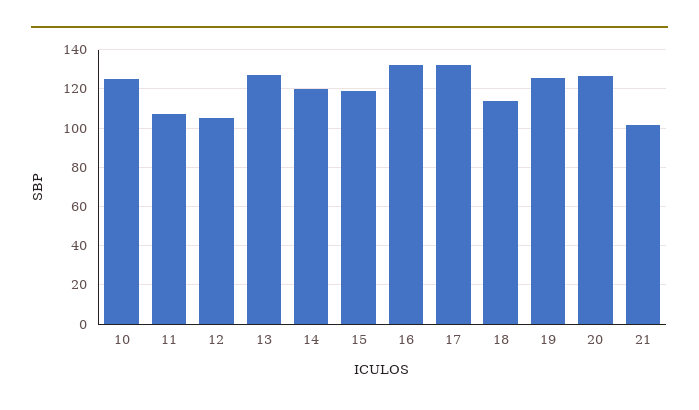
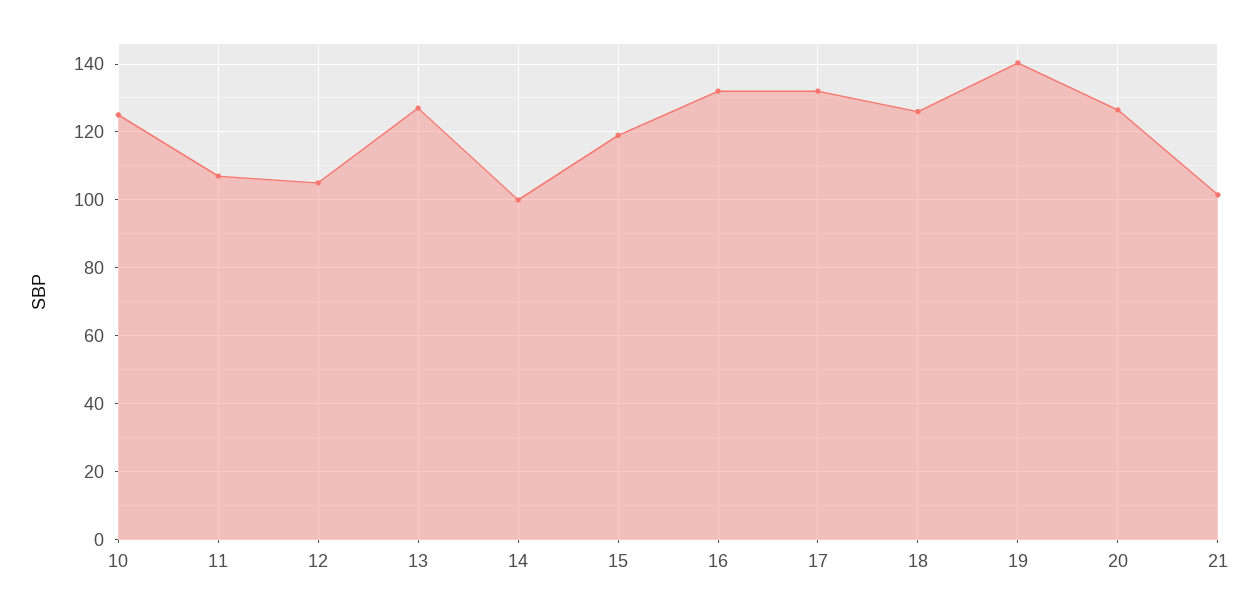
14: 120 -> 100
18: 115 -> 126
19: 125 -> 140

